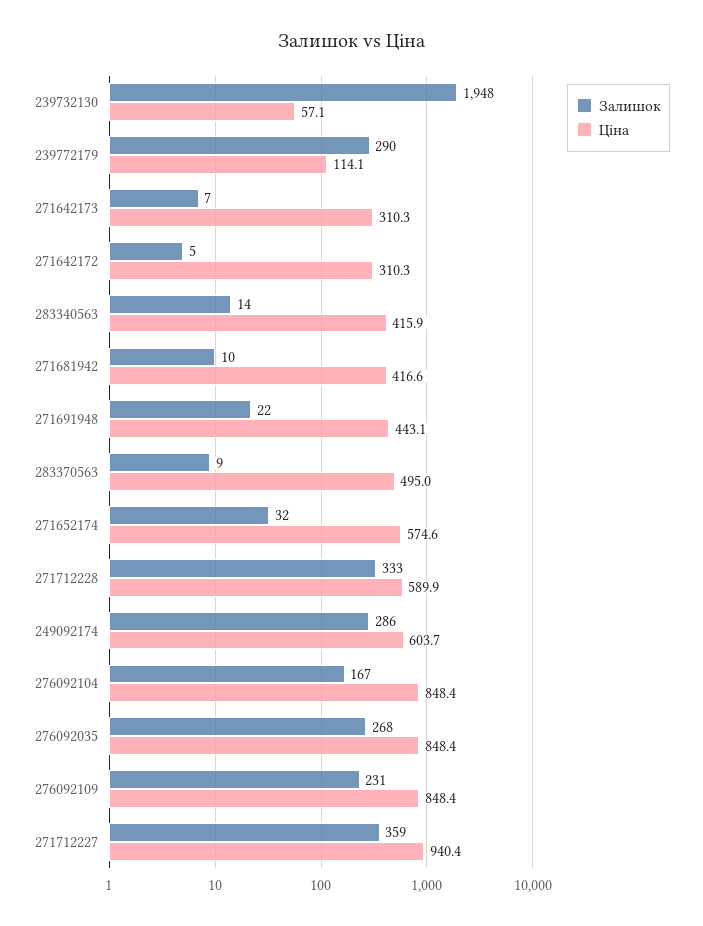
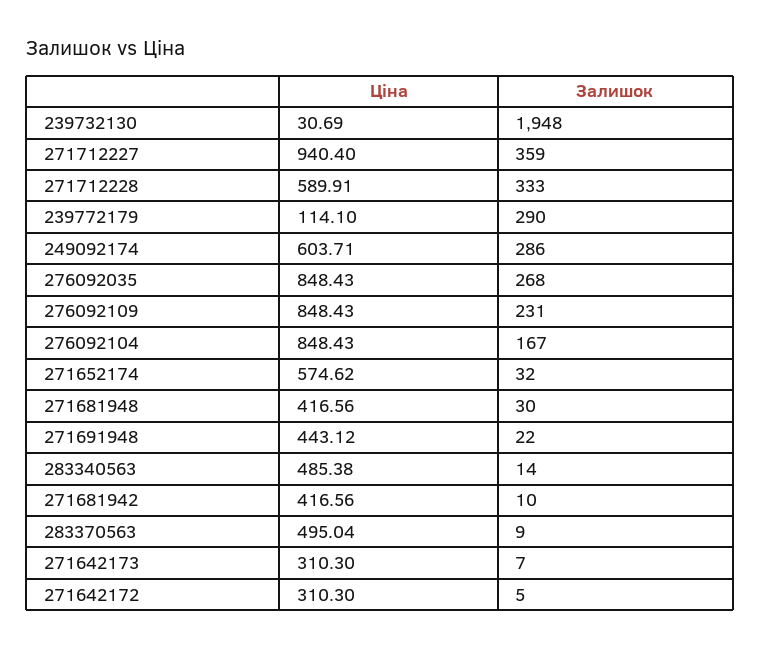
Ціна, 239732130: 57.1 -> 30.69
Ціна, 283340563: 415.9 -> 485.38
Ціна, 271681948: none -> 416.56
Залишок, 271681948: none -> 30

